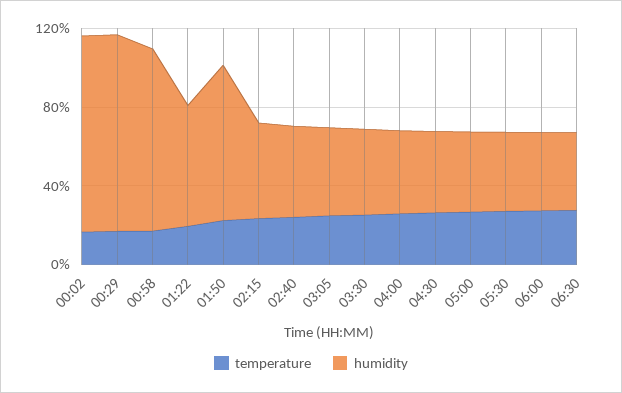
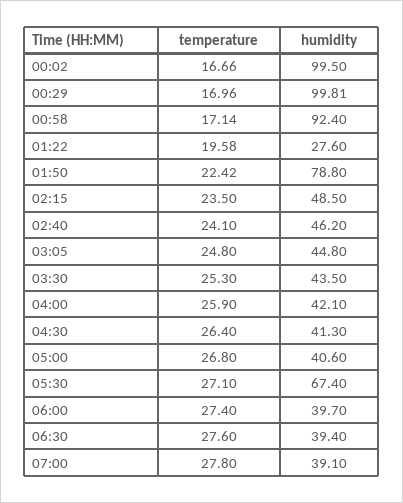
humidity, 01:22: 60 -> 27.6
humidity, 05:30: 40 -> 67.4
temperature, 07:00: none -> 27.8
humidity, 07:00: none -> 39.1

